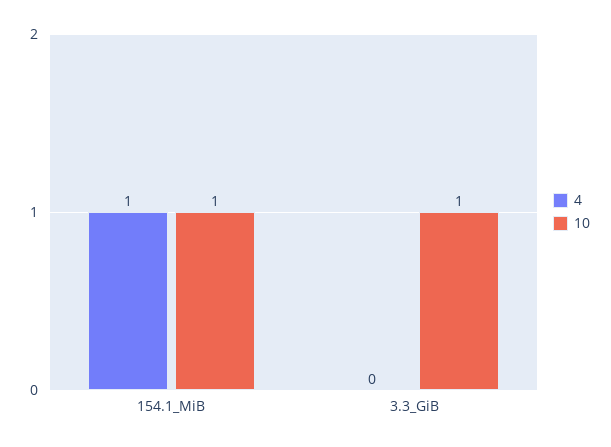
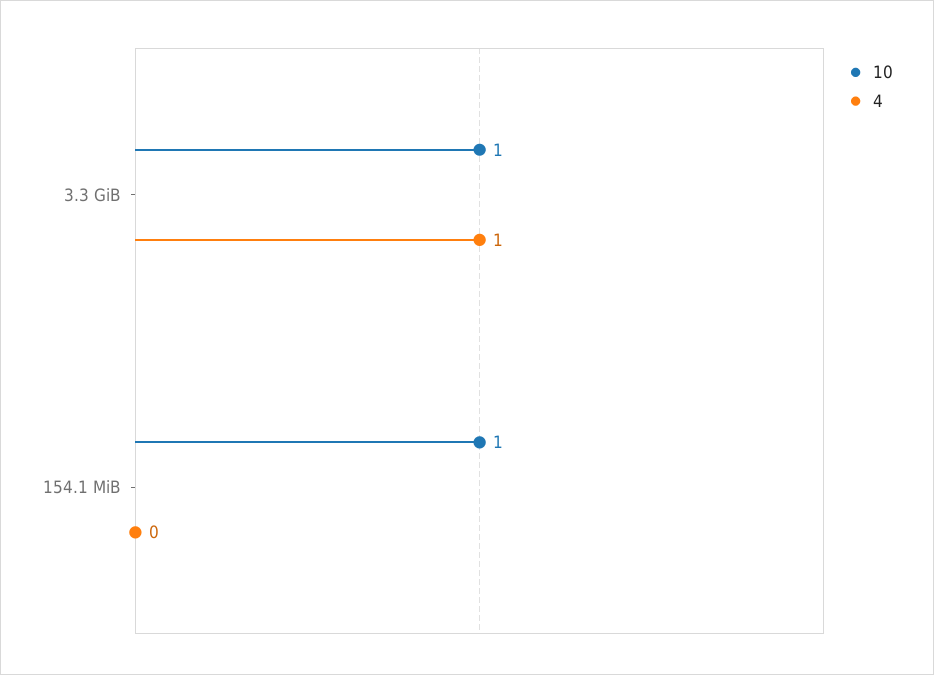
4, 154.1_MiB: 1 -> 0
4, 3.3_GiB: 0 -> 1

